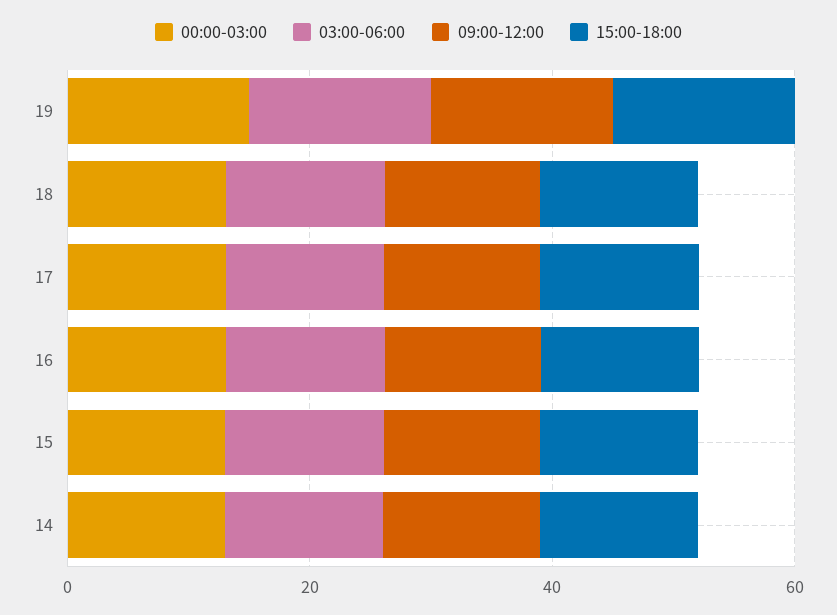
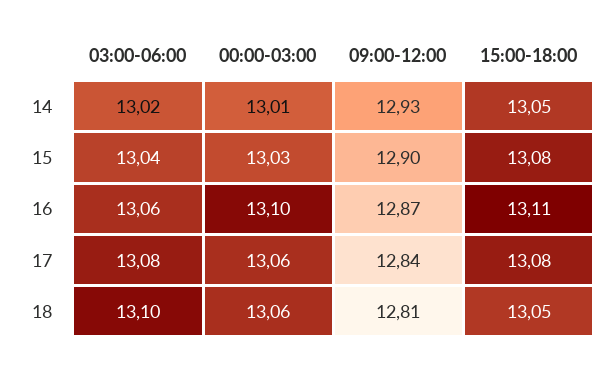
00:00-03:00, 19: 15 -> none
03:00-06:00, 19: 15 -> none
09:00-12:00, 19: 15 -> none
15:00-18:00, 19: 15 -> none

